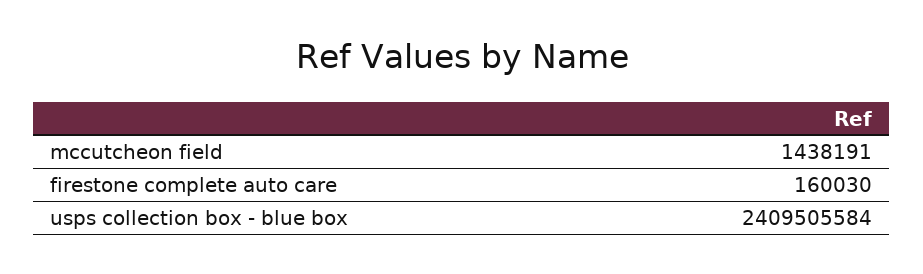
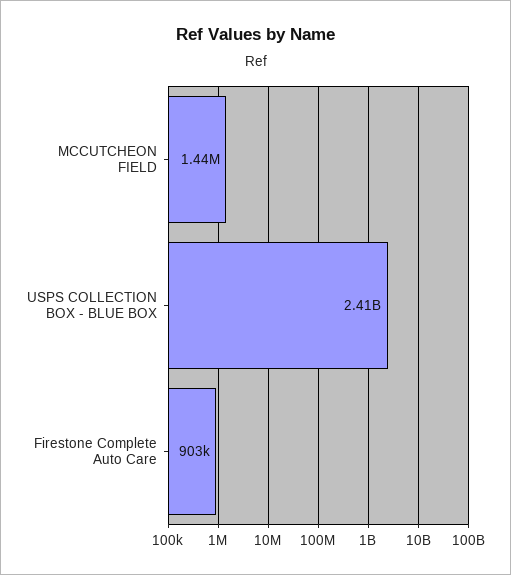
firestone complete auto care: 160030 -> 903000

